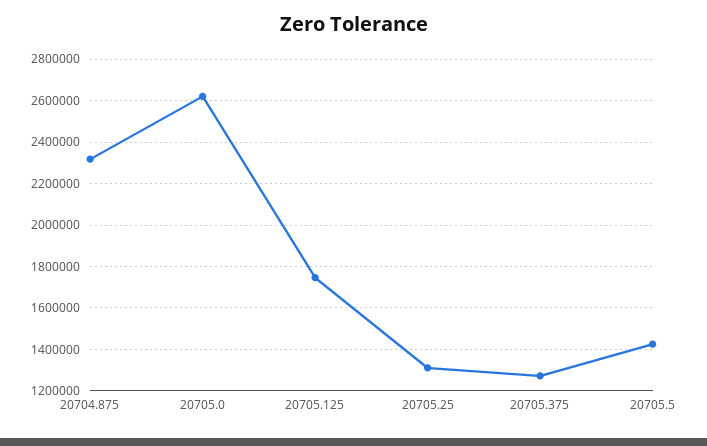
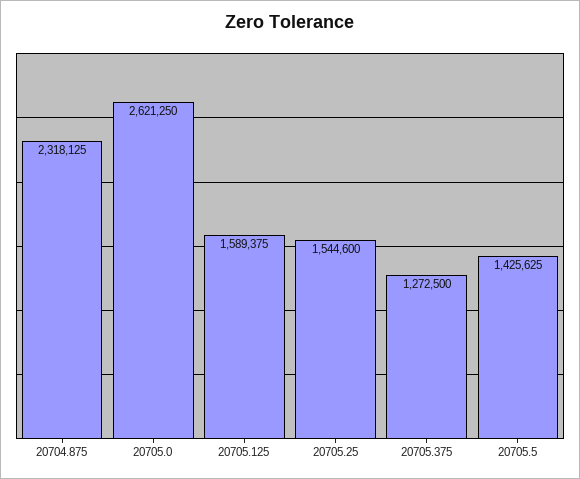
20705.125: 1750000 -> 1589375
20705.25: 1300000 -> 1544600

